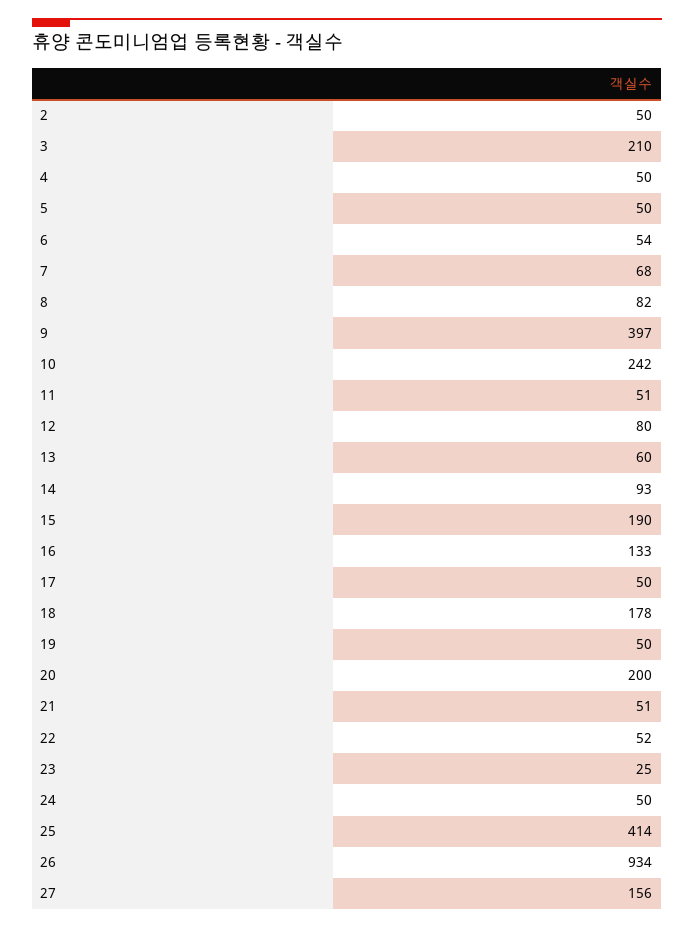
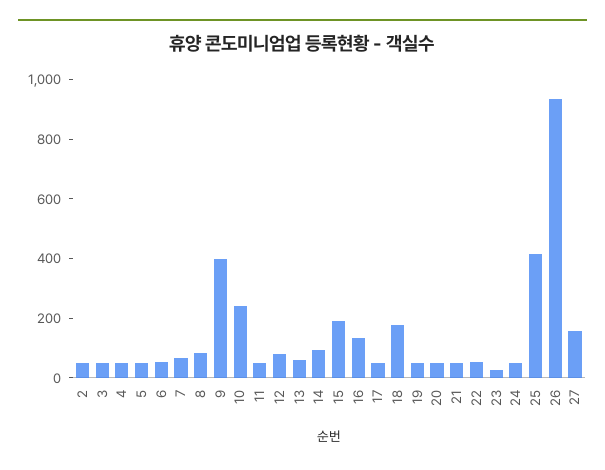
3: 210 -> 50
20: 200 -> 50

